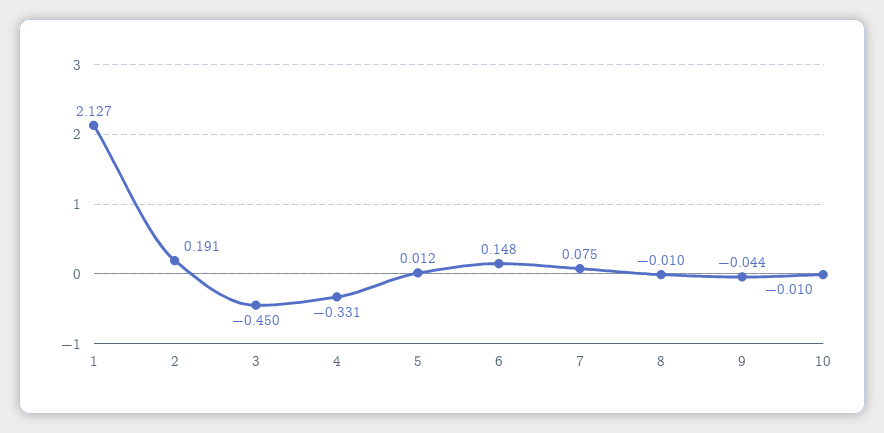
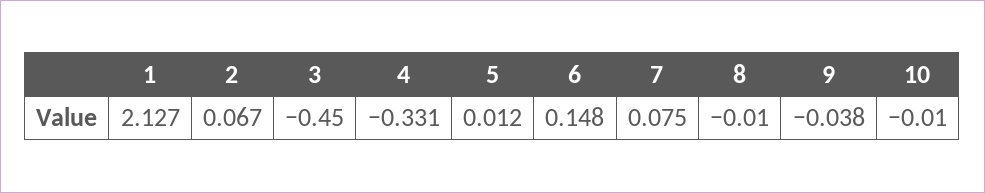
2: 0.191 -> 0.067
9: -0.044 -> -0.038

